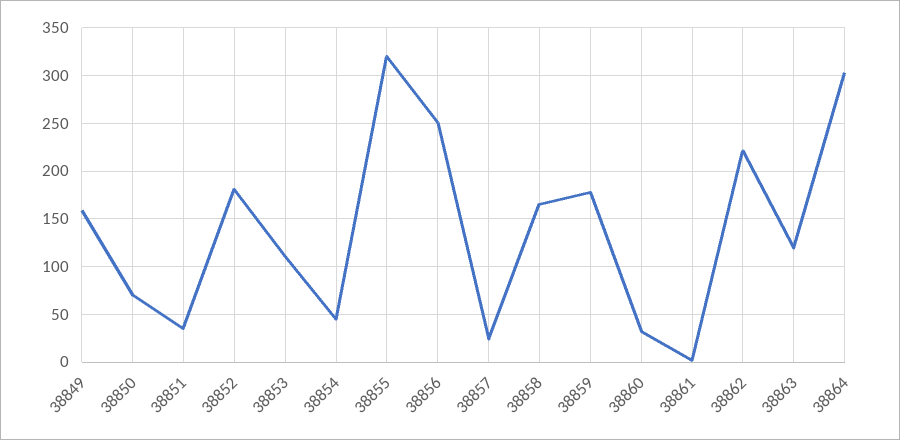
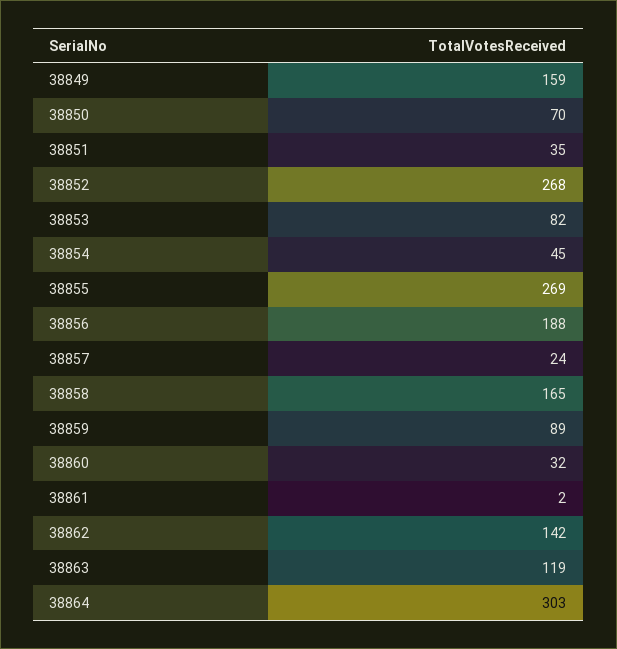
38852: 180 -> 268
38853: 110 -> 82
38855: 320 -> 269
38856: 250 -> 188
38859: 180 -> 89
38862: 220 -> 142

